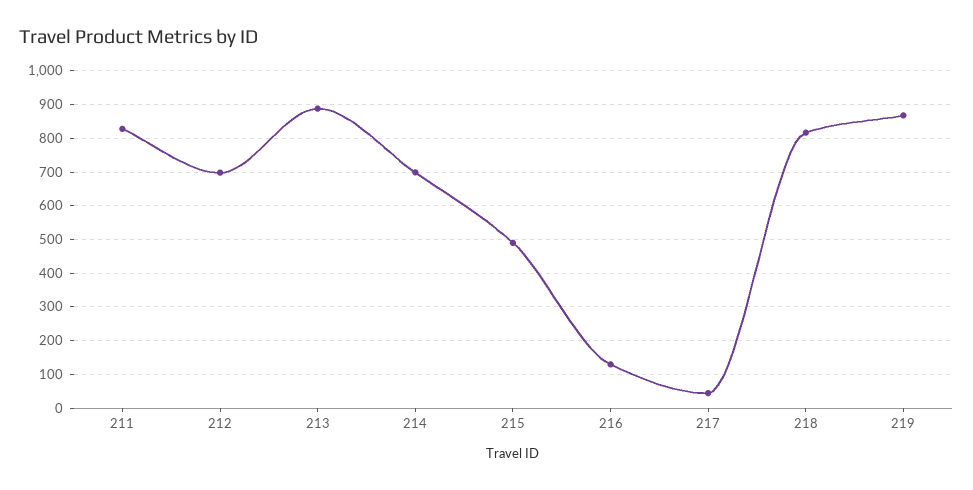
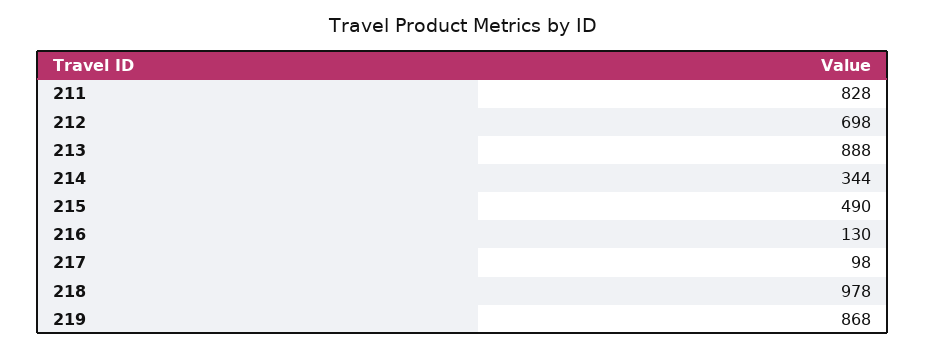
214: 700 -> 344
217: 40 -> 98
218: 820 -> 978

